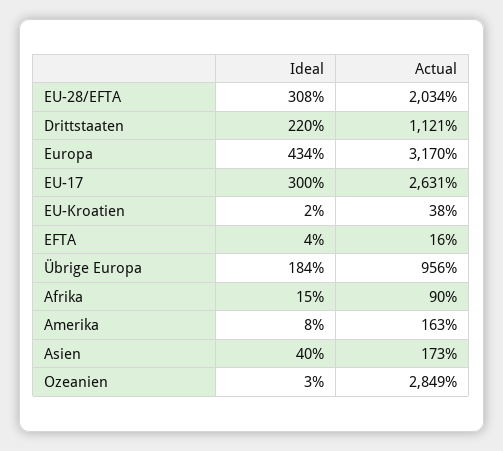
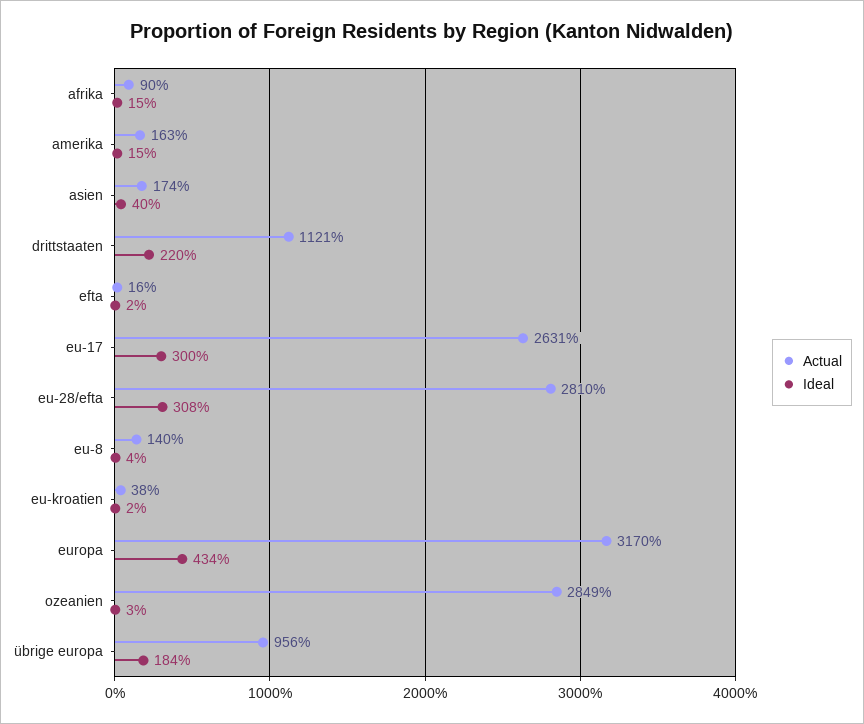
Actual, EU-28/EFTA: 2034 -> 2810
Ideal, EFTA: 4 -> 2
Ideal, Amerika: 8 -> 15
Actual, Asien: 173 -> 174
Actual, eu-8: none -> 140
Ideal, eu-8: none -> 4

